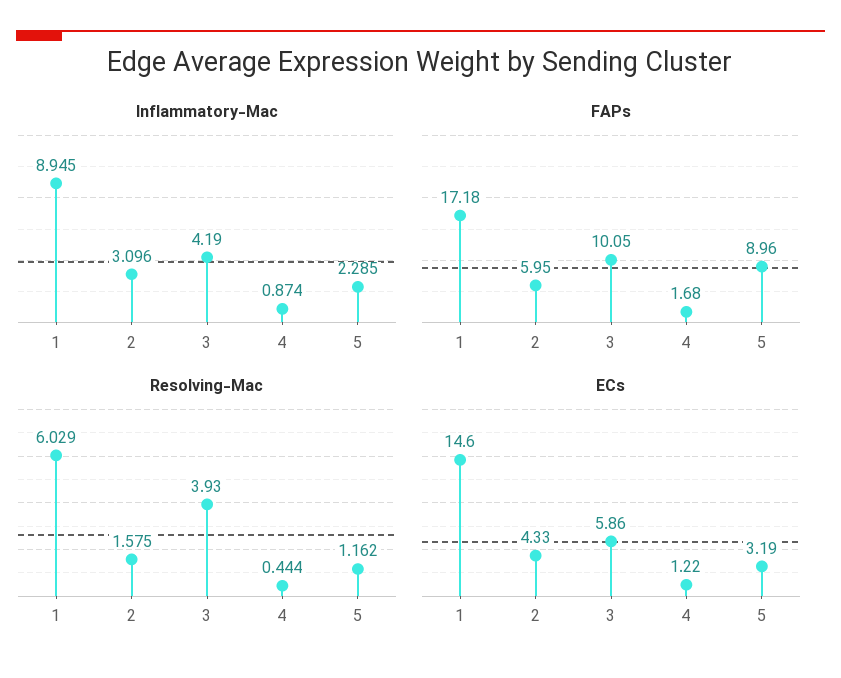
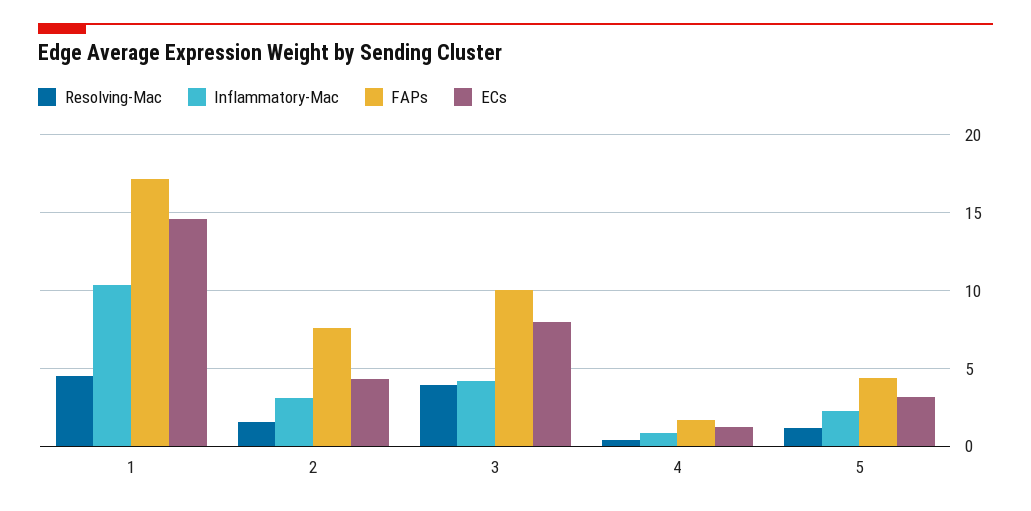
Inflammatory-Mac, 1: 8.945 -> 10.5
FAPs, 2: 5.95 -> 7.5
FAPs, 5: 8.96 -> 4.5
Resolving-Mac, 1: 6.029 -> 4.5
ECs, 3: 5.86 -> 8

